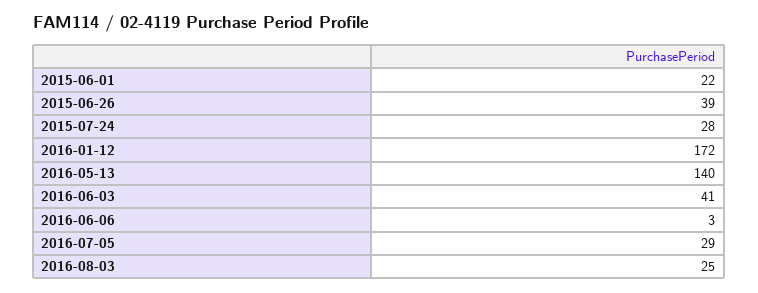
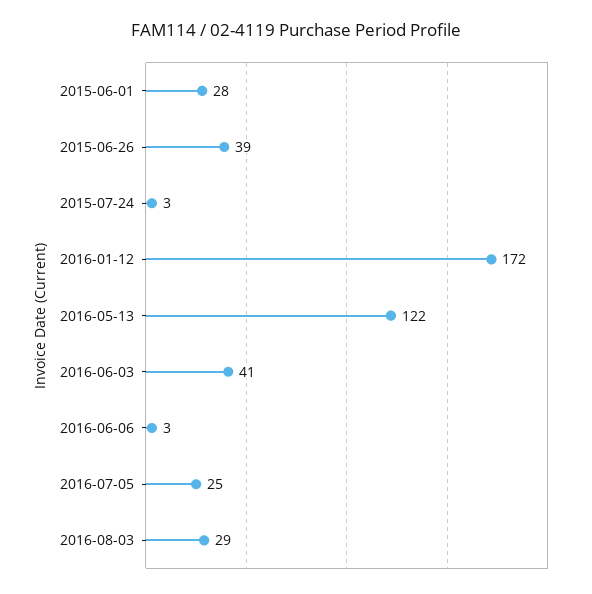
2015-06-01: 22 -> 28
2015-07-24: 28 -> 3
2016-05-13: 140 -> 122
2016-07-05: 29 -> 25
2016-08-03: 25 -> 29

